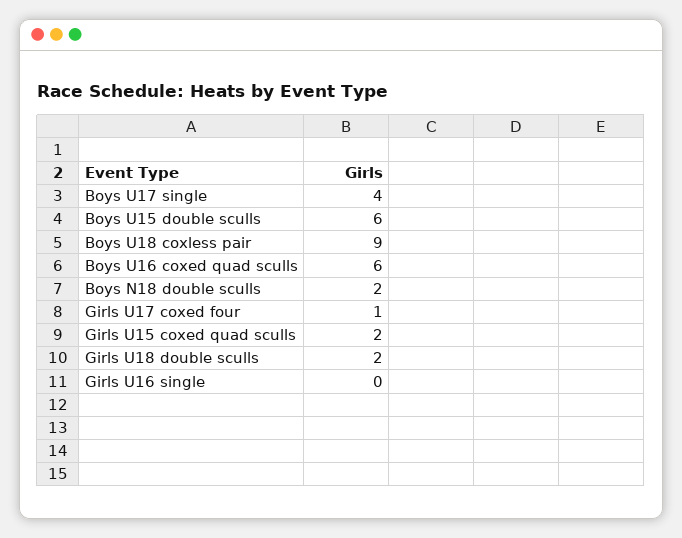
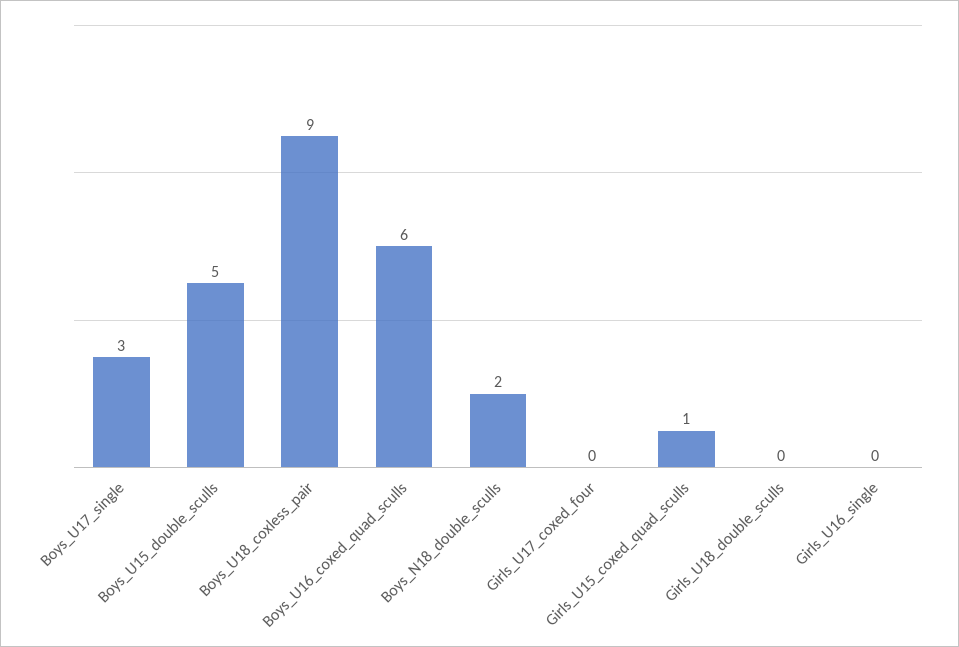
Boys U17 single: 4 -> 3
Boys U15 double sculls: 6 -> 5
Girls U17 coxed four: 1 -> 0
Girls U15 coxed quad sculls: 2 -> 1
Girls U18 double sculls: 2 -> 0

